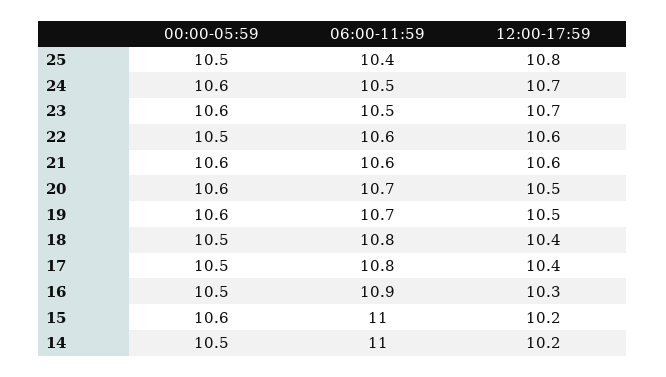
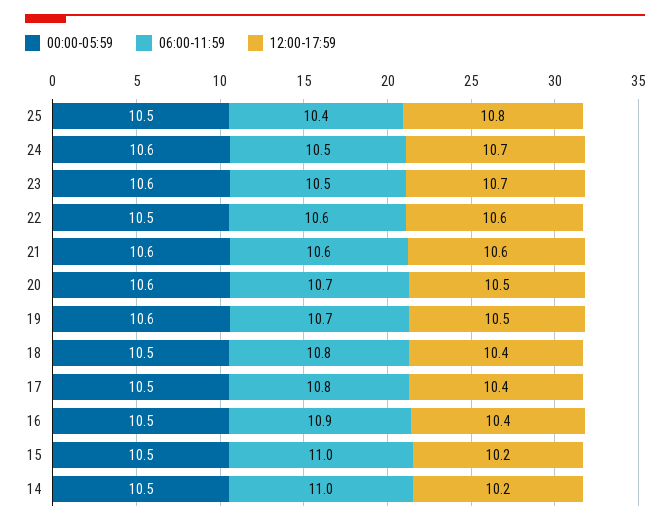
12:00-17:59, 16: 10.3 -> 10.4
00:00-05:59, 15: 10.6 -> 10.5

